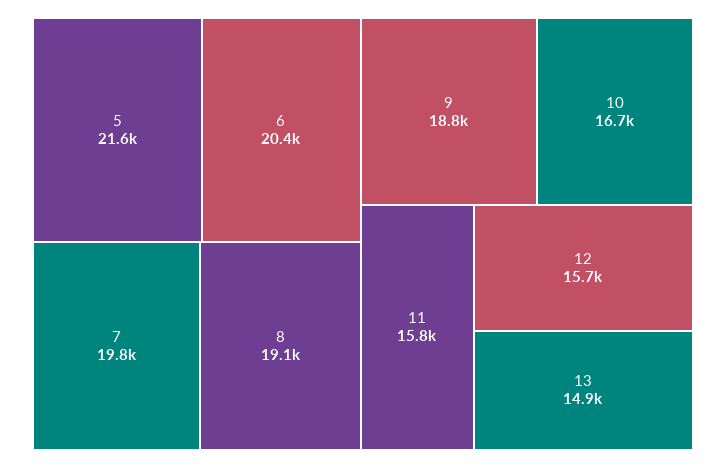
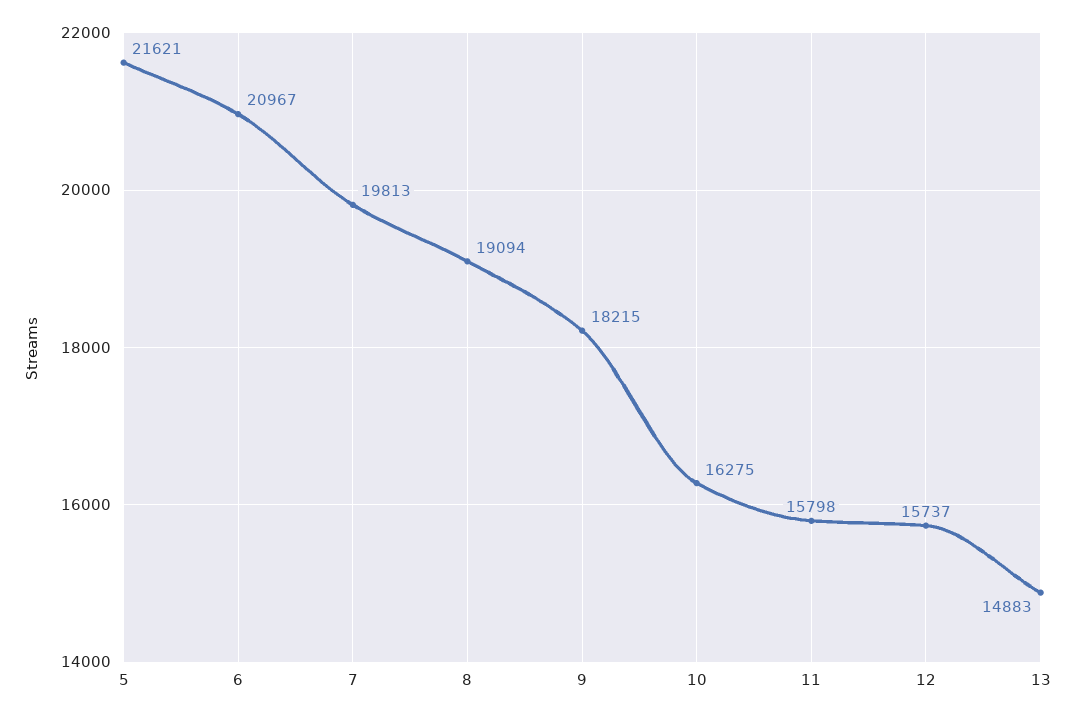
6: 20400 -> 20967
9: 18800 -> 18215
10: 16700 -> 16275

